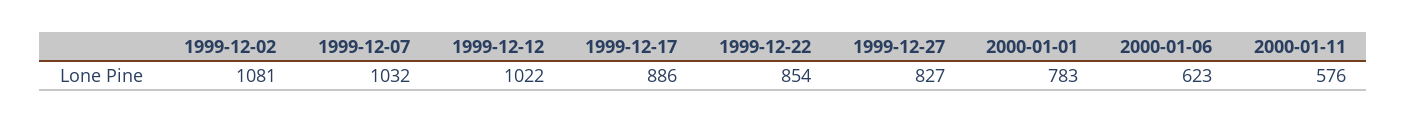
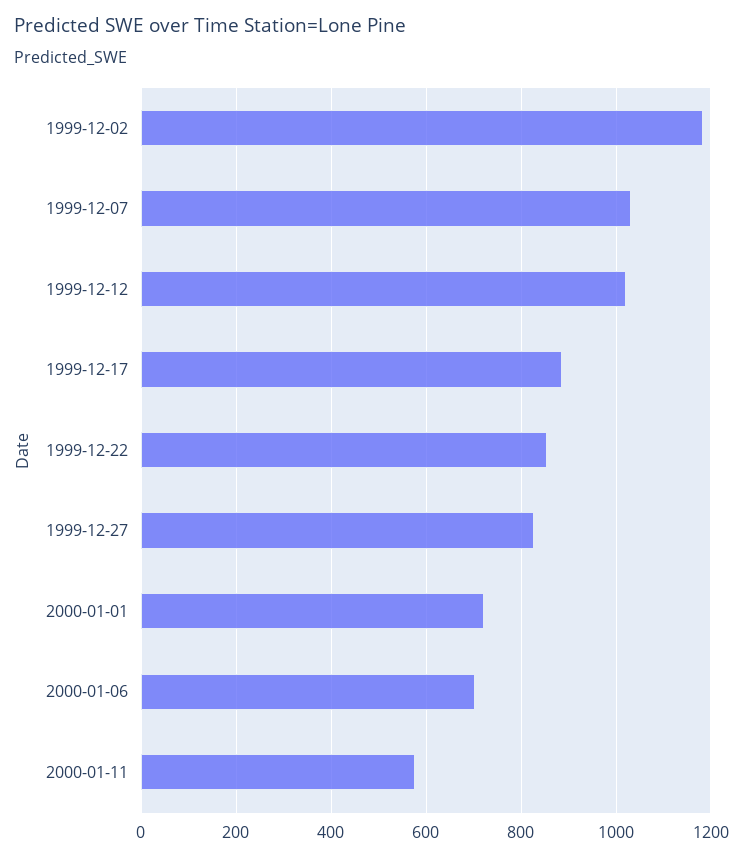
1999-12-02: 1081 -> 1180
2000-01-01: 783 -> 720
2000-01-06: 623 -> 700

